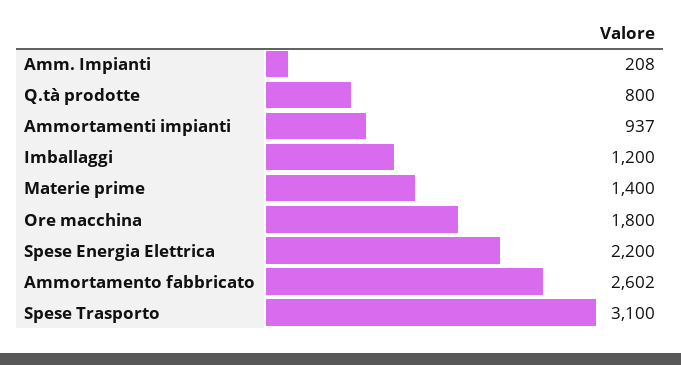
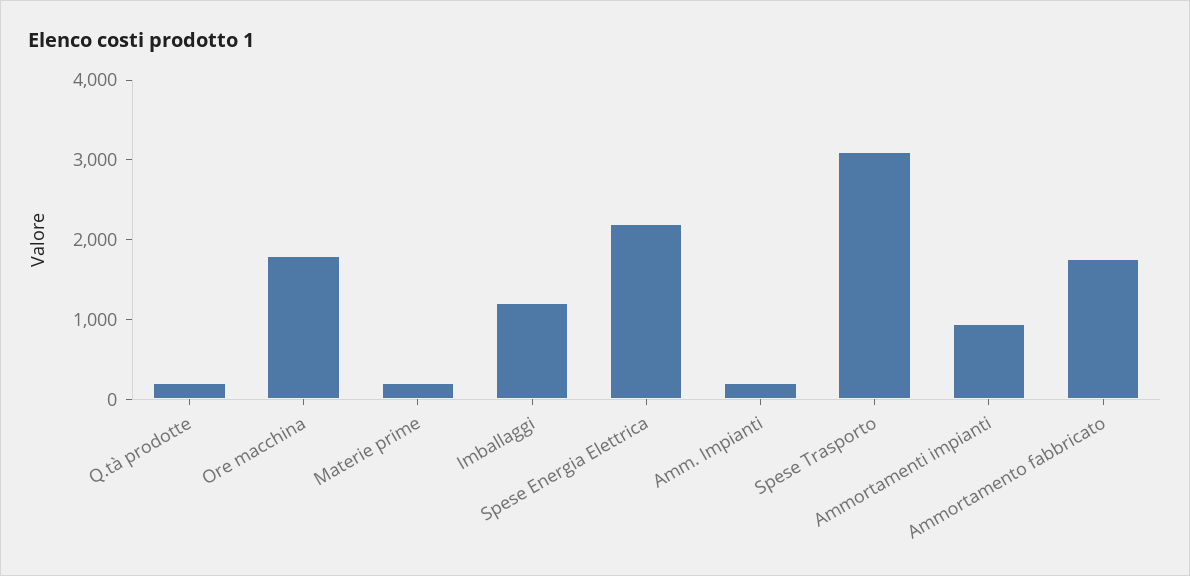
Q.tà prodotte: 800 -> 200
Materie prime: 1400 -> 200
Ammortamento fabbricato: 2602 -> 1800

